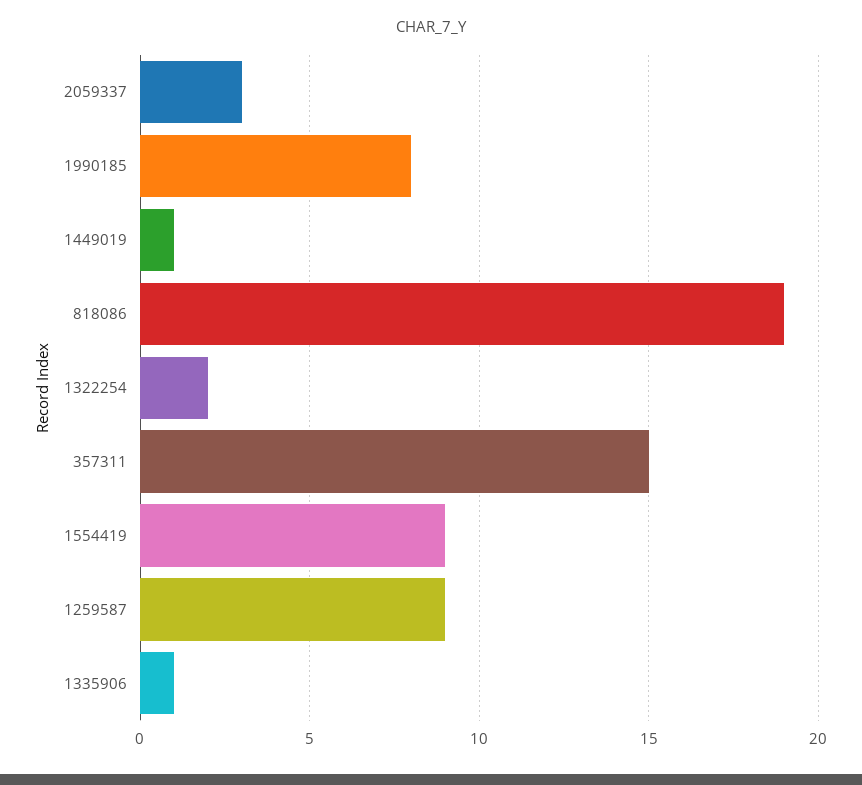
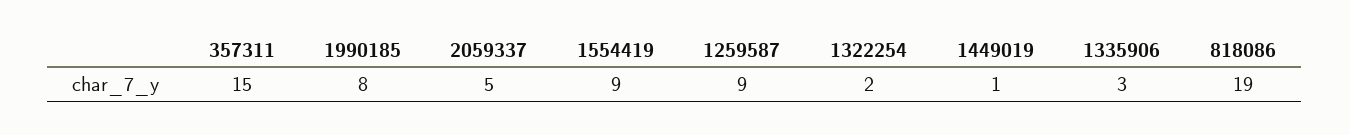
2059337: 3 -> 5
1335906: 1 -> 3

